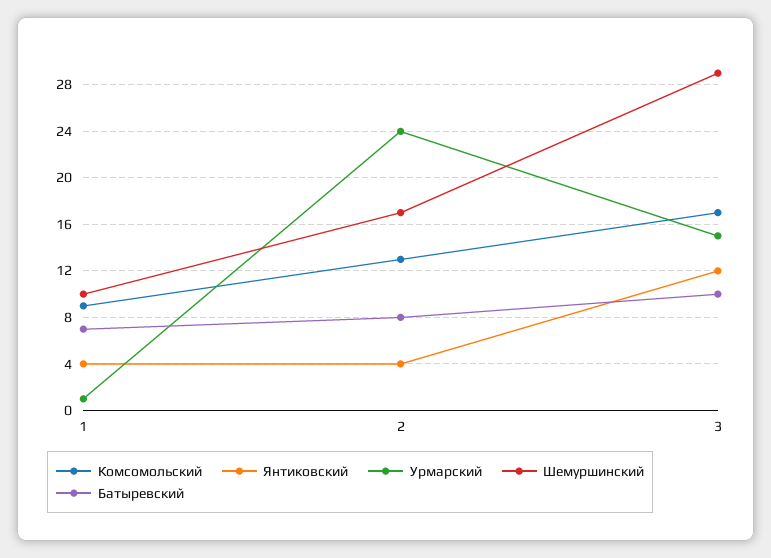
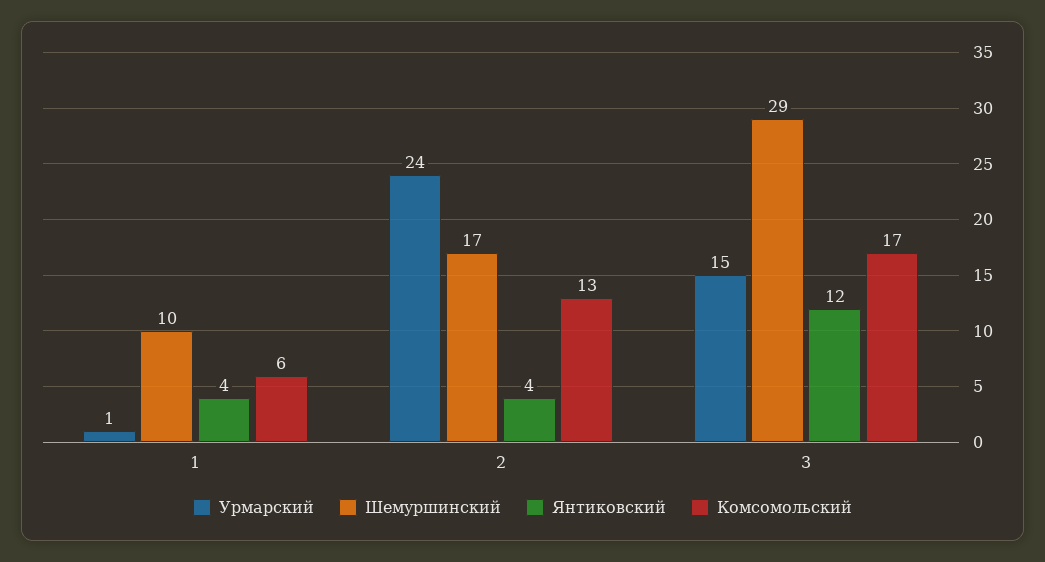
Комсомольский, 1: 9 -> 6
Батыревский, 1: 7 -> none
Батыревский, 2: 8 -> none
Батыревский, 3: 10 -> none

